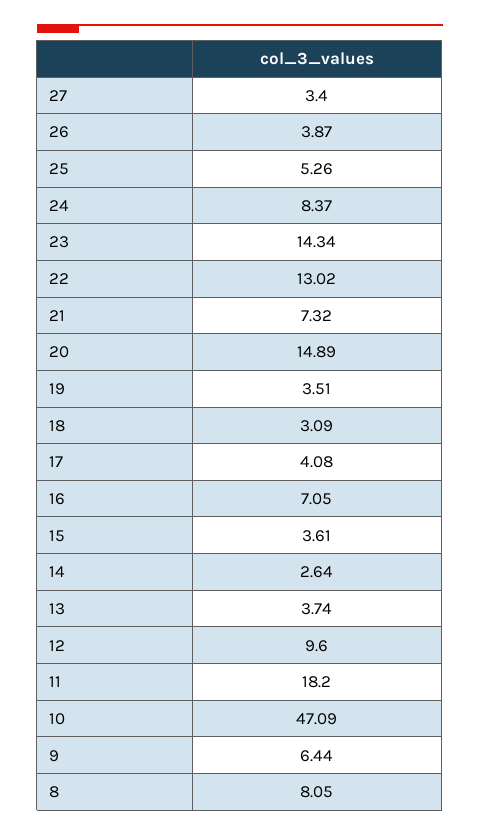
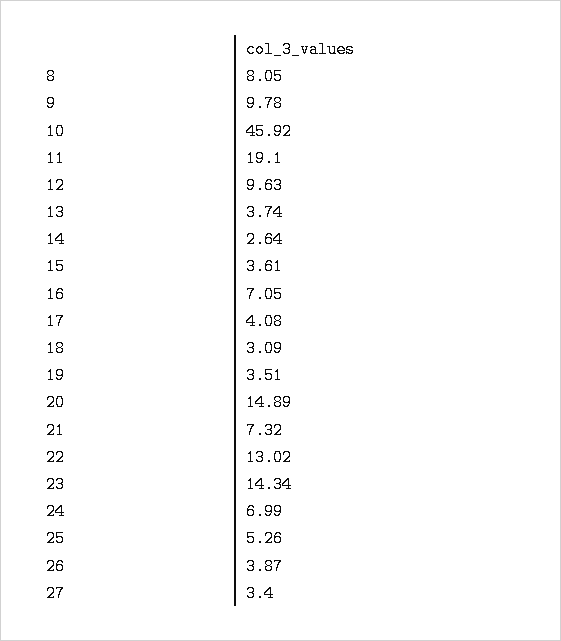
24: 8.37 -> 6.99
12: 9.6 -> 9.63
11: 18.2 -> 19.1
10: 47.09 -> 45.92
9: 6.44 -> 9.78

